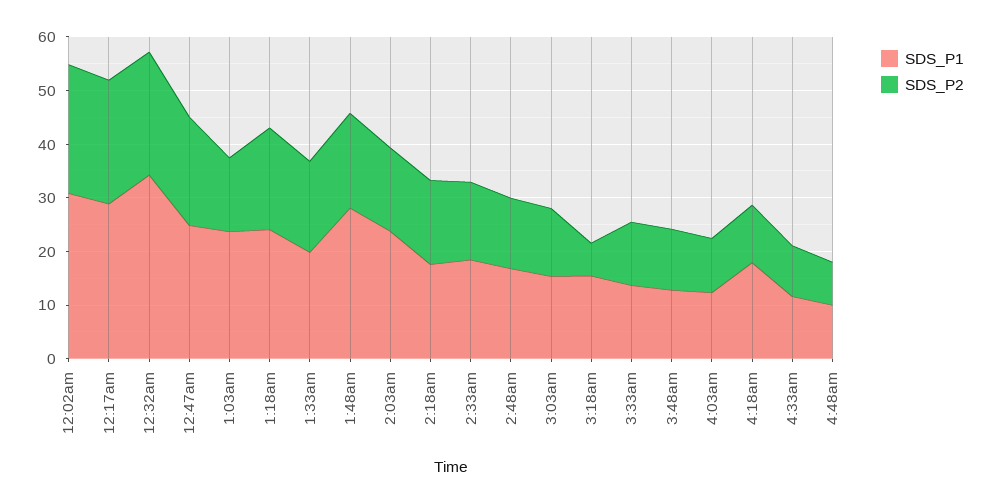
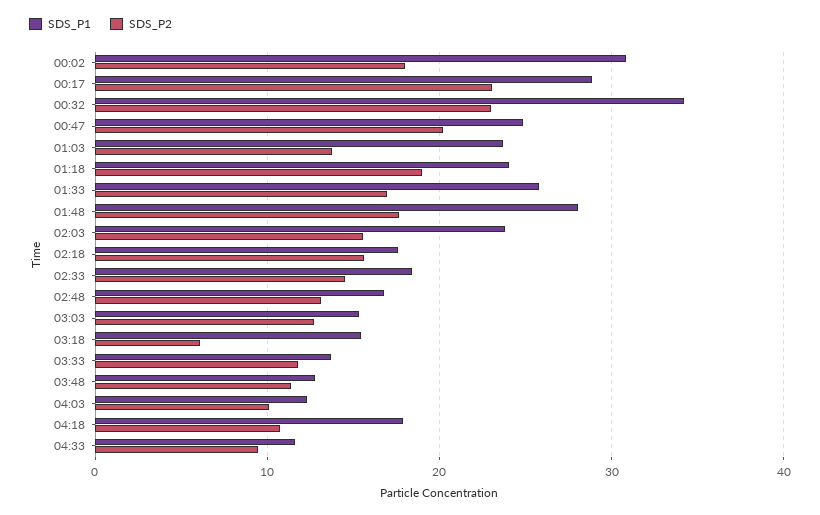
SDS_P2, 12:02am: 24 -> 18
SDS_P1, 1:33am: 20 -> 26
SDS_P1, 4:48am: 10 -> none
SDS_P2, 4:48am: 8 -> none

